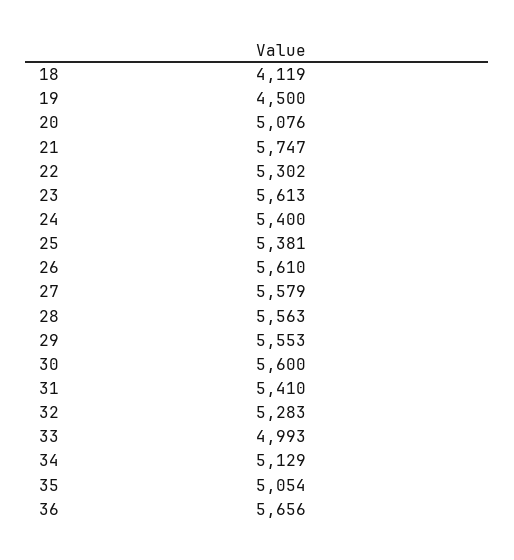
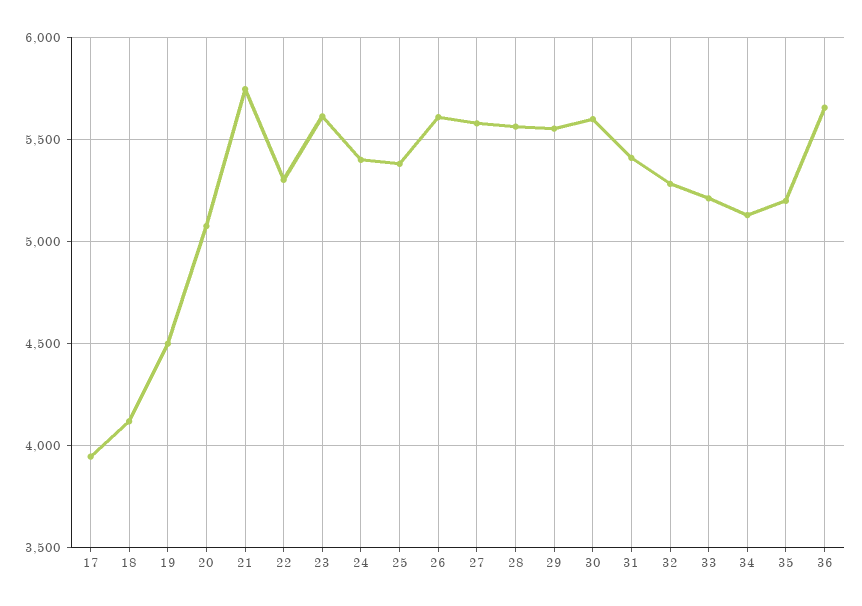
33: 4993 -> 5200
35: 5054 -> 5200
17: none -> 3950

